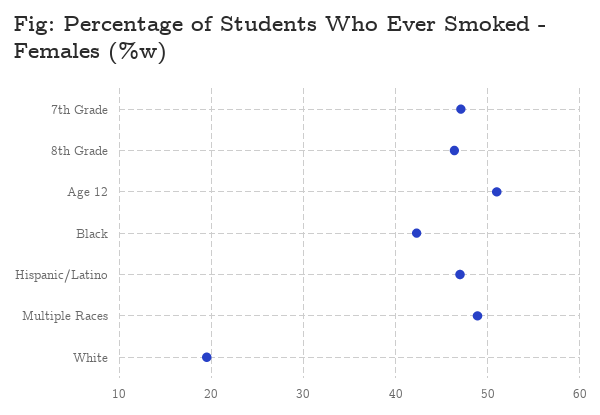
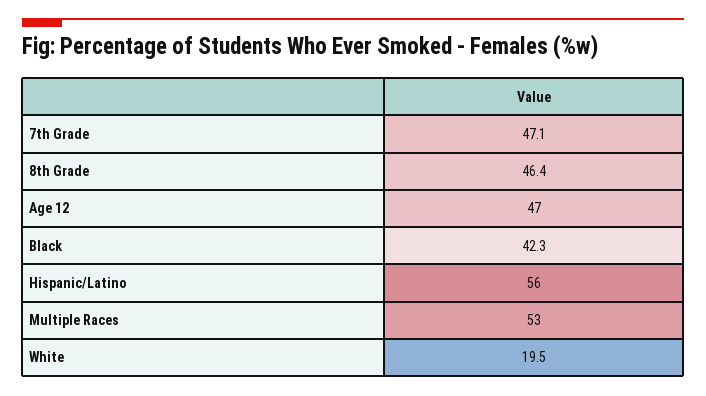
Age 12: 51 -> 47
Hispanic/Latino: 47 -> 56
Multiple Races: 49 -> 53

